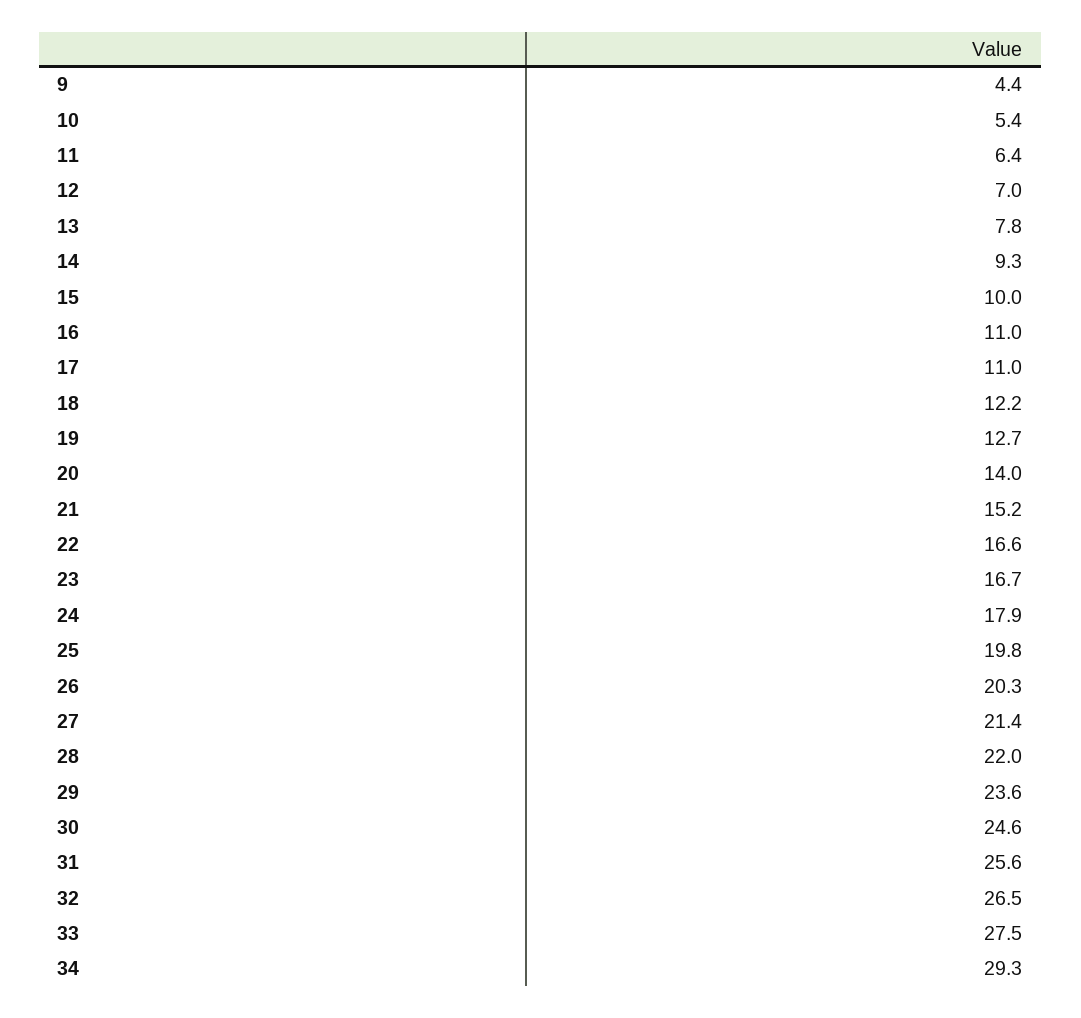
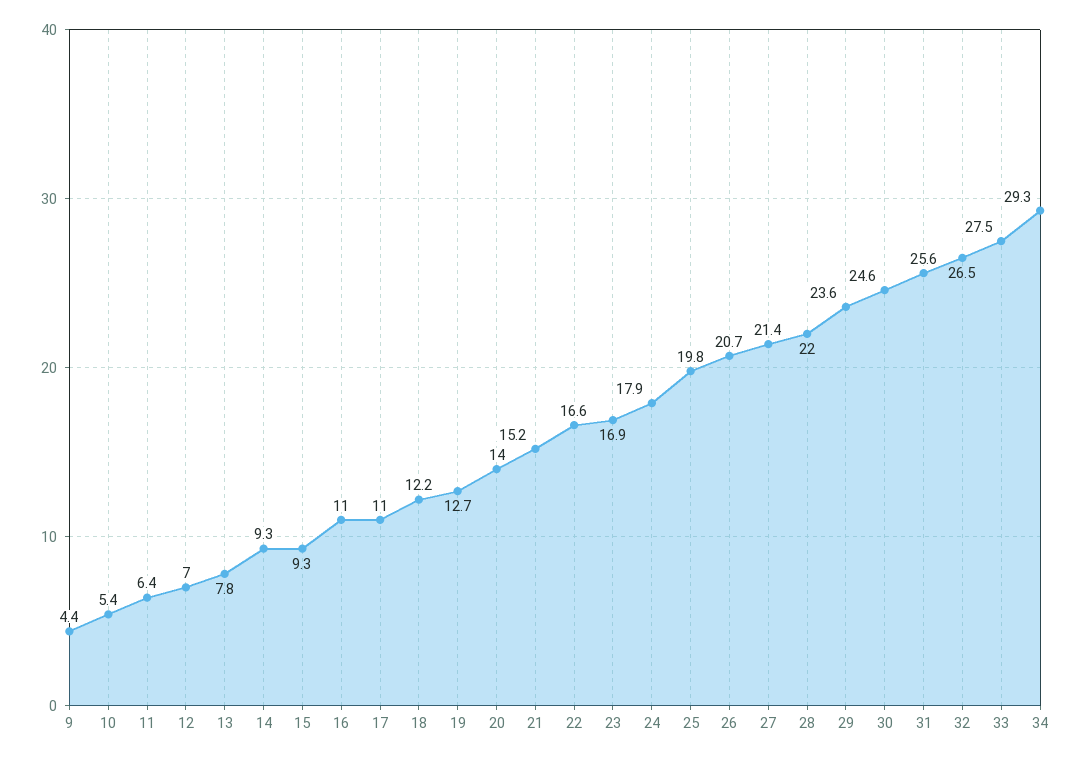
15: 10 -> 9.3
23: 16.7 -> 16.9
26: 20.3 -> 20.7

